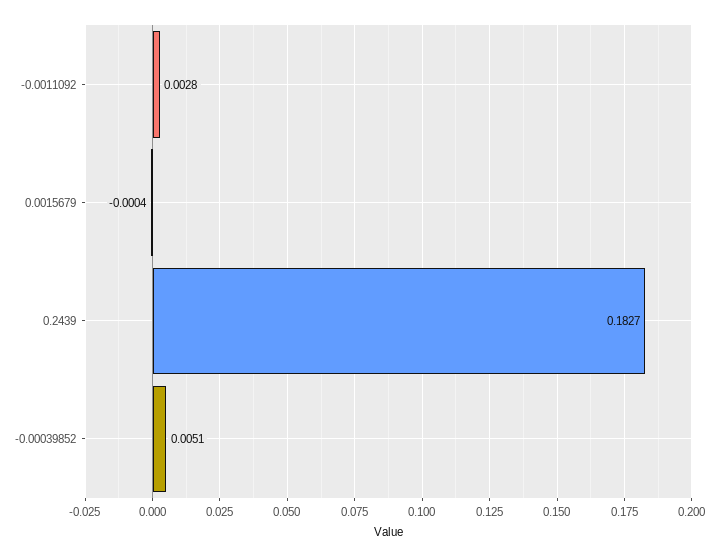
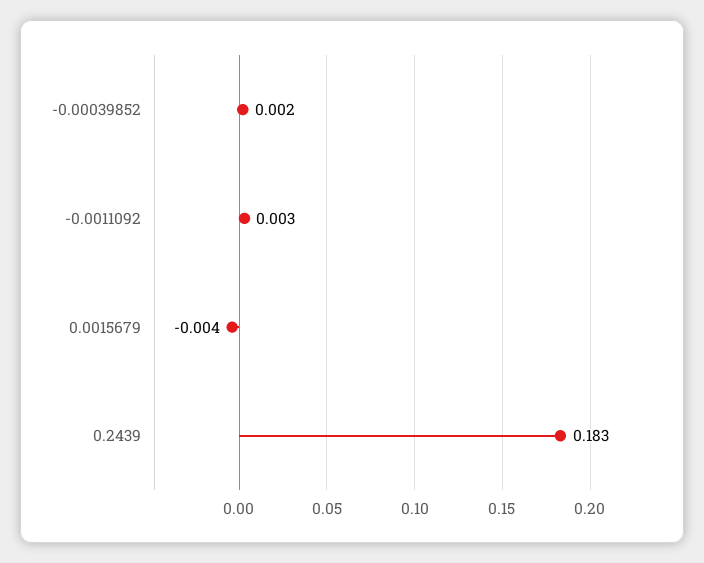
0.0015679: -0.0004 -> -0.004
-0.00039852: 0.0051 -> 0.002

